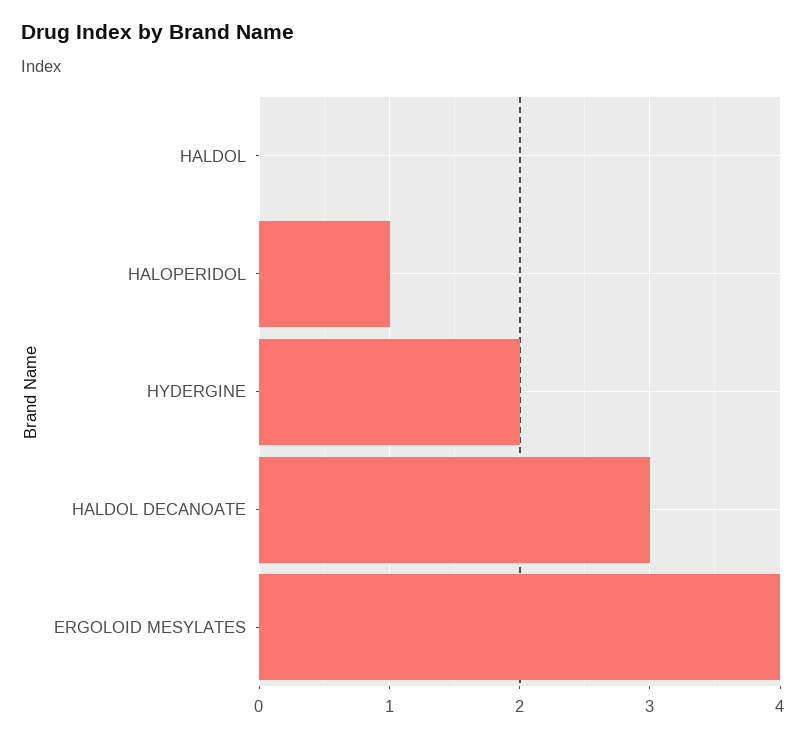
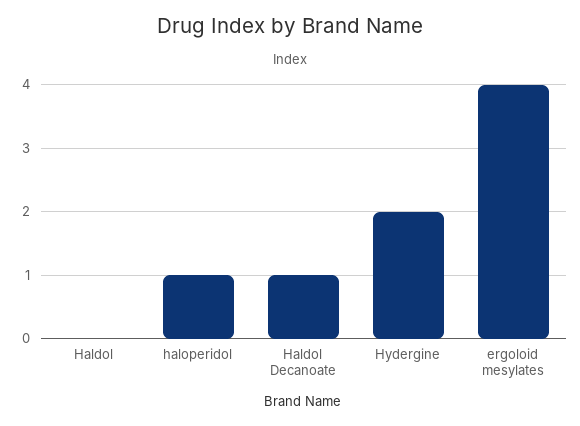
HALDOL DECANOATE: 3 -> 1

